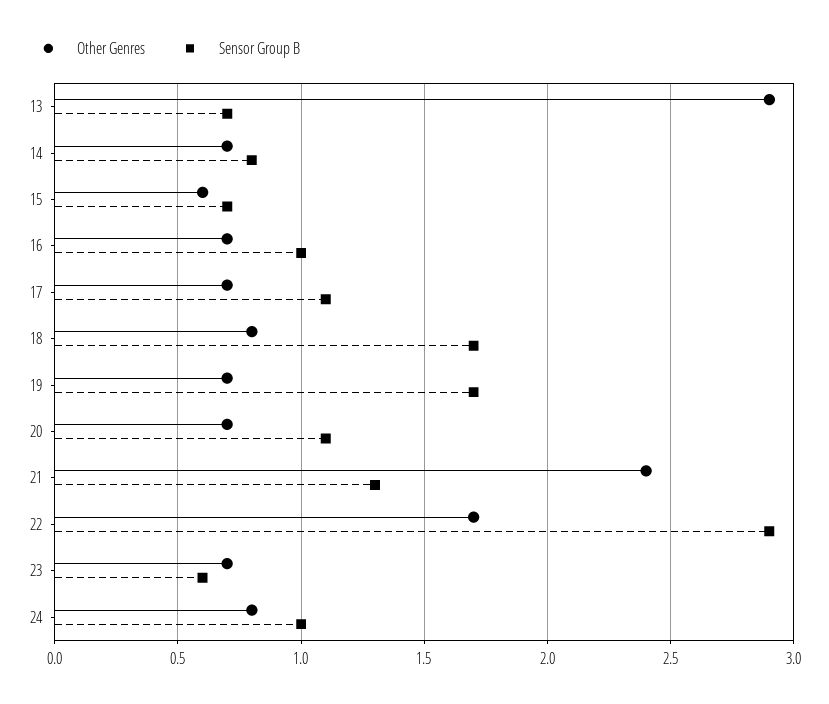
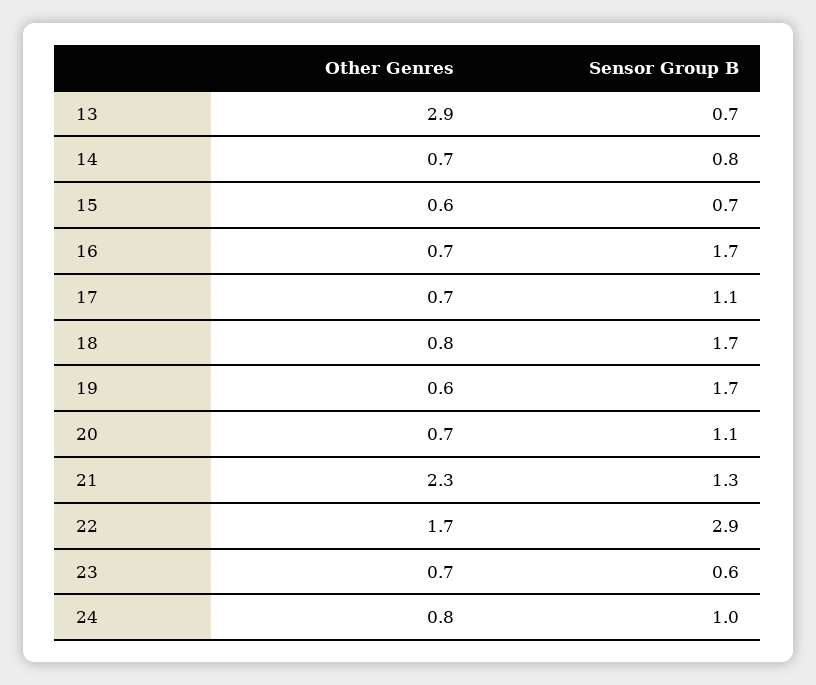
Sensor Group B, 16: 1 -> 1.7
Other Genres, 19: 0.7 -> 0.6
Other Genres, 21: 2.4 -> 2.3

